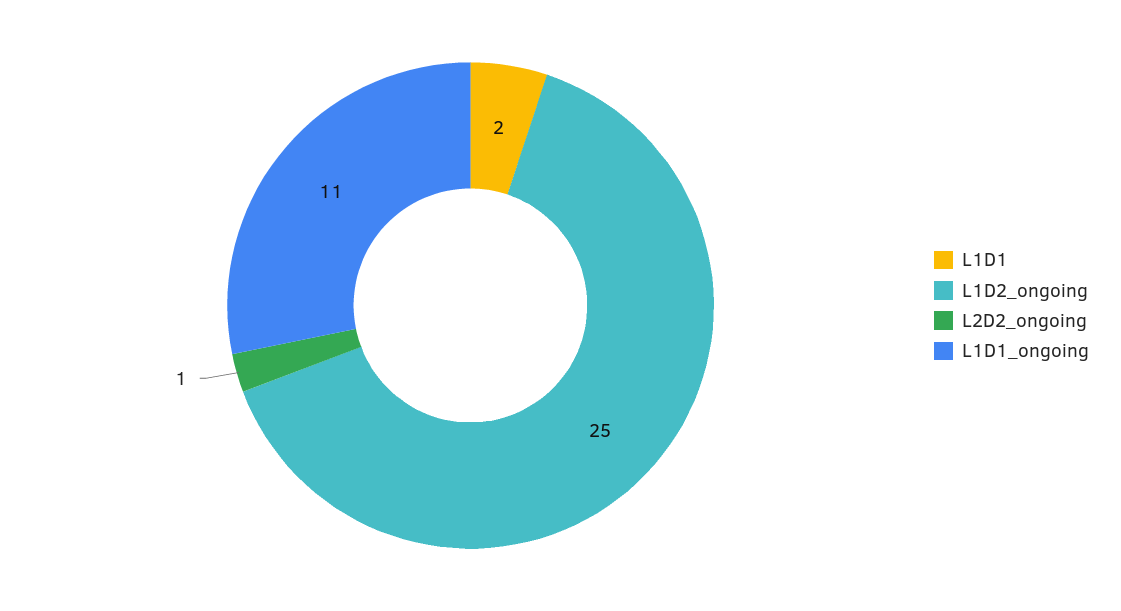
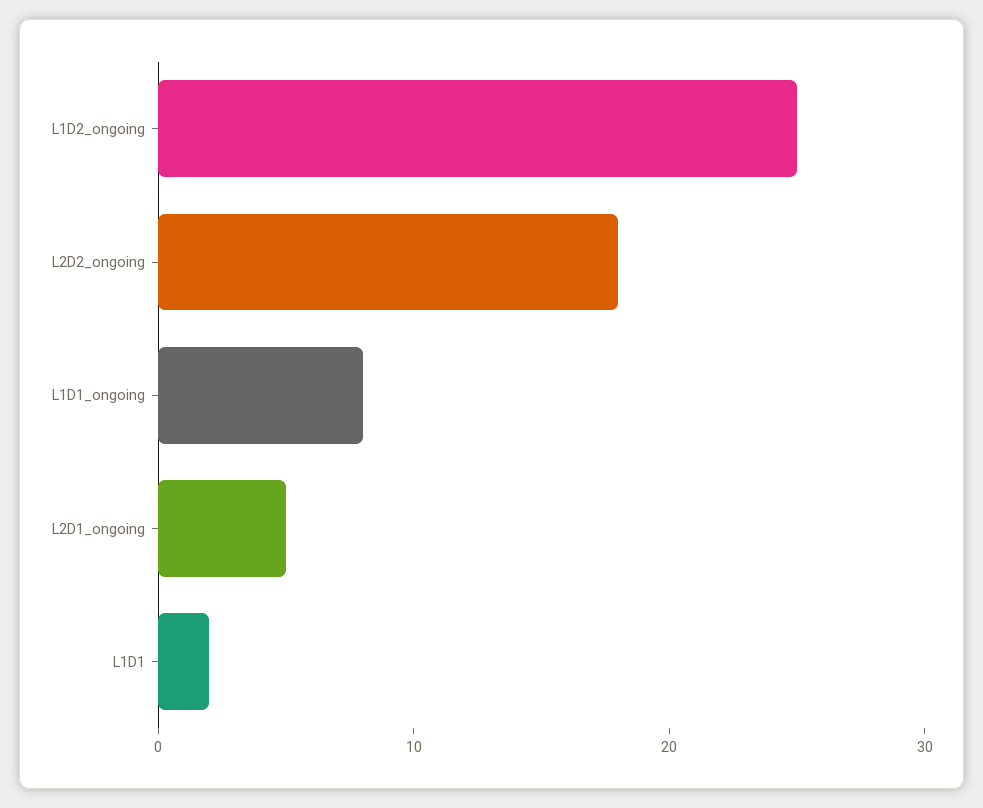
L2D2_ongoing: 1 -> 18
L1D1_ongoing: 11 -> 8
L2D1_ongoing: none -> 5

